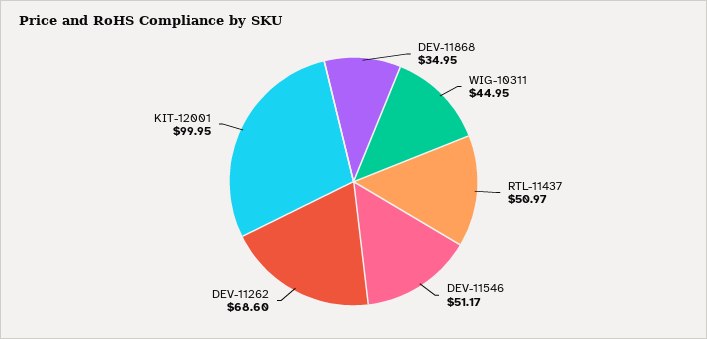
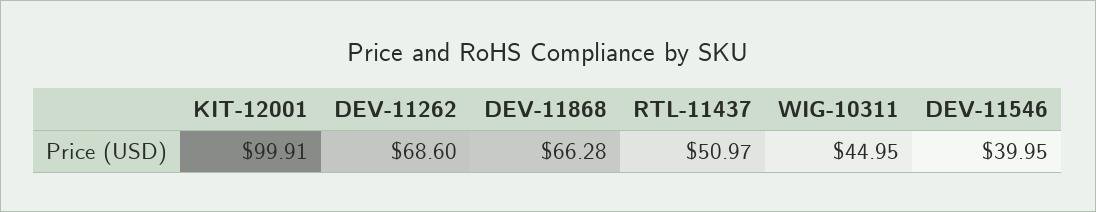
DEV-11868: 34.95 -> 66.28
DEV-11546: 51.17 -> 39.95
KIT-12001: 99.95 -> 99.91

